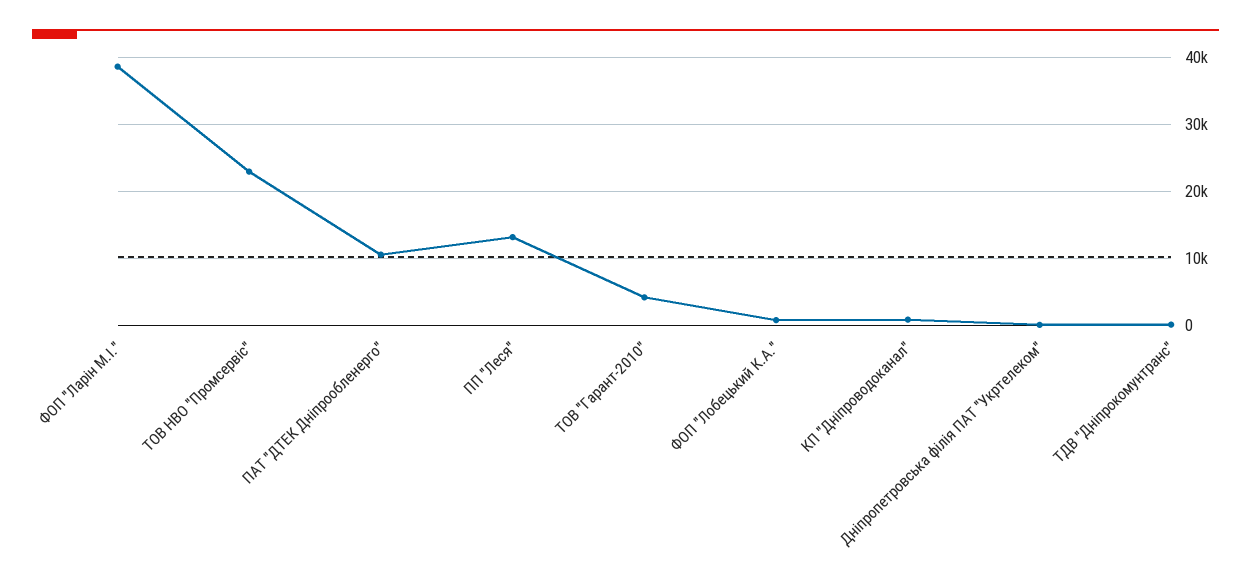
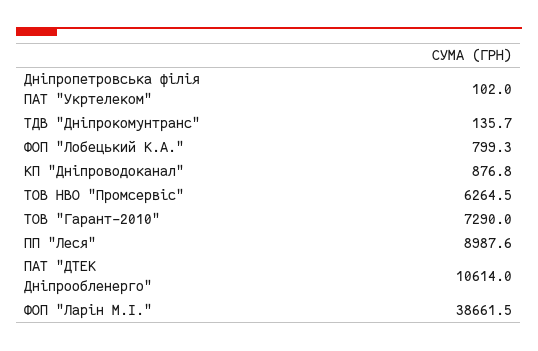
ТОВ НВО "Промсервіс": 23000 -> 6264.5
ПП "Леся": 13000 -> 8987.6
ТОВ "Гарант-2010": 4000 -> 7290

